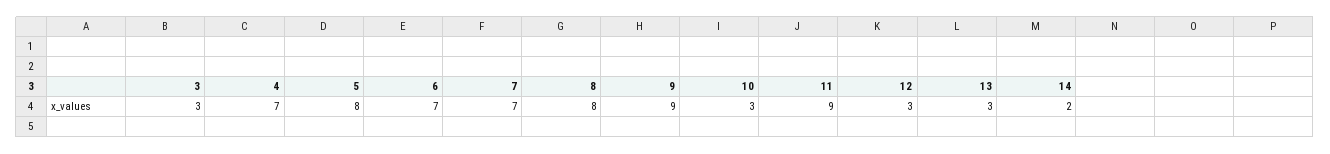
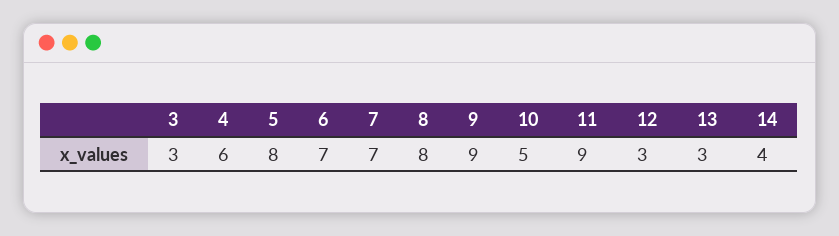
4: 7 -> 6
10: 3 -> 5
14: 2 -> 4

